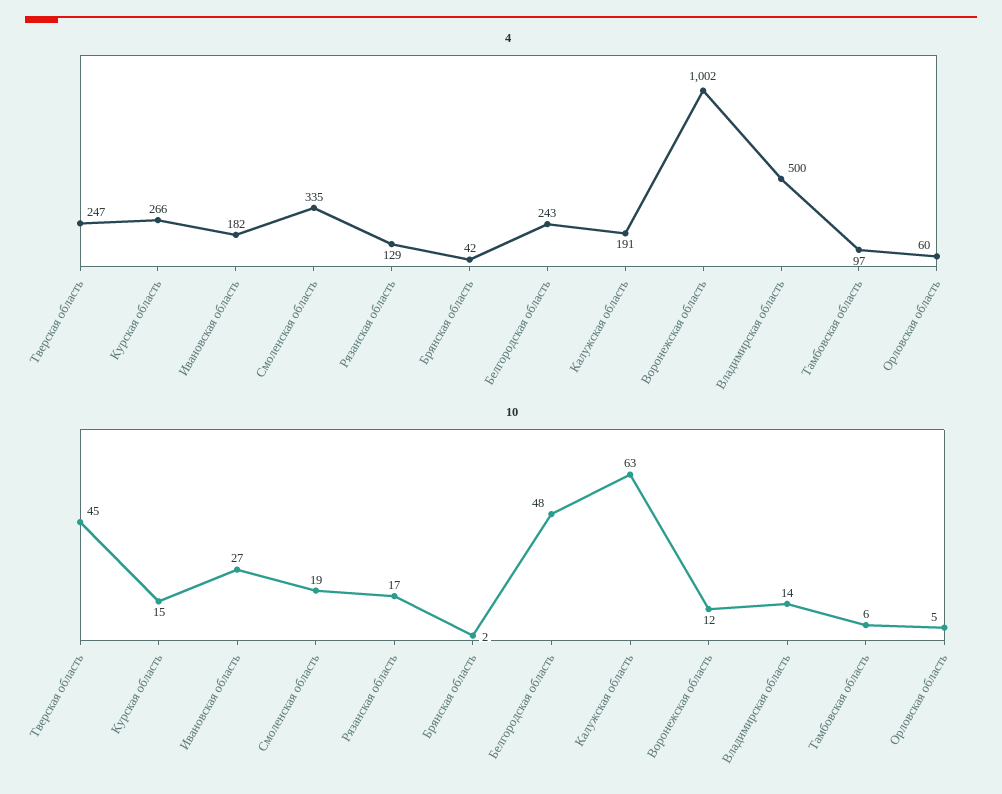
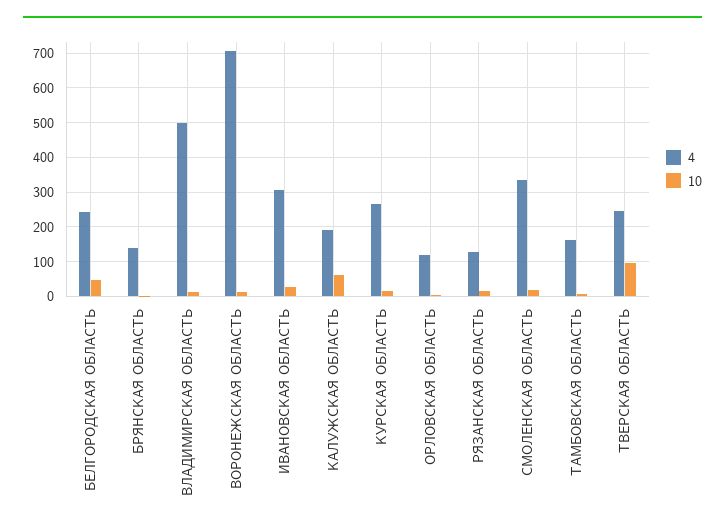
4, Ивановская область: 182 -> 300
4, Брянская область: 42 -> 140
4, Воронежская область: 1002 -> 700
4, Тамбовская область: 97 -> 160
4, Орловская область: 60 -> 120
10, Тверская область: 45 -> 100

